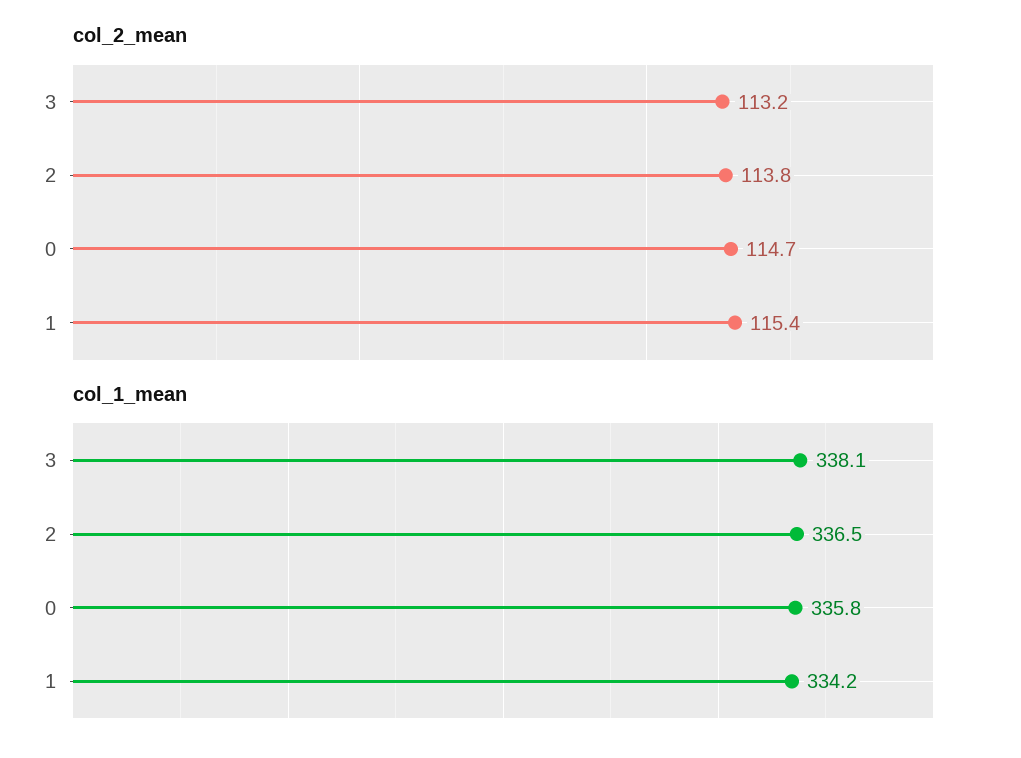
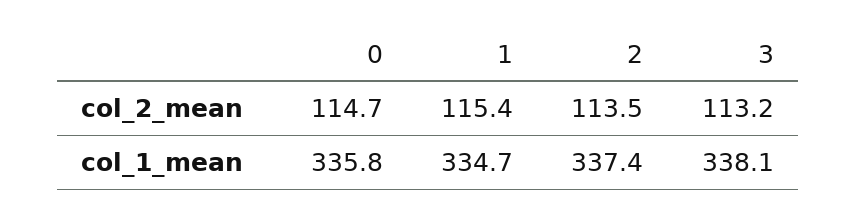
col_2_mean, 2: 113.8 -> 113.5
col_1_mean, 2: 336.5 -> 337.4
col_1_mean, 1: 334.2 -> 334.7

